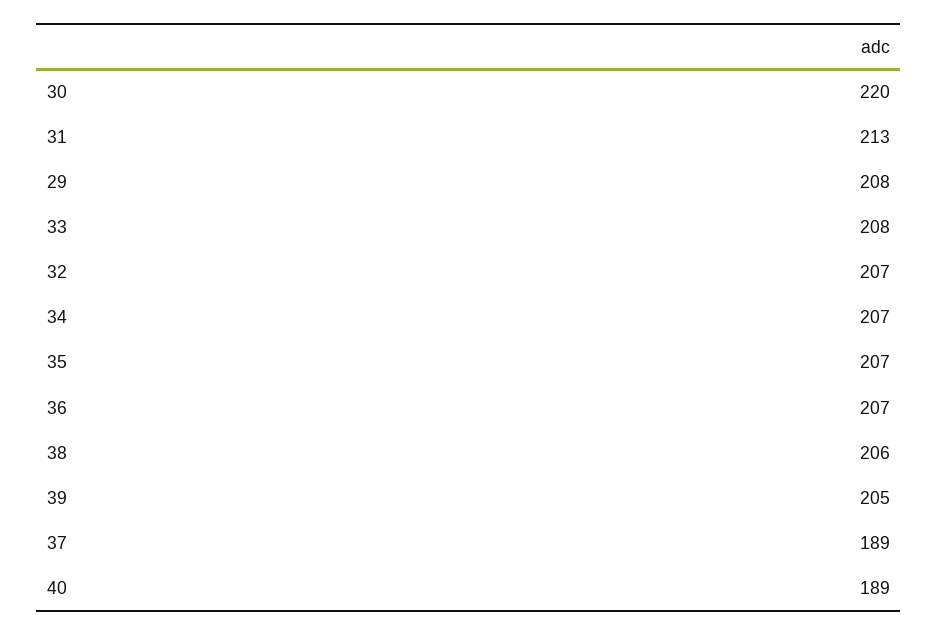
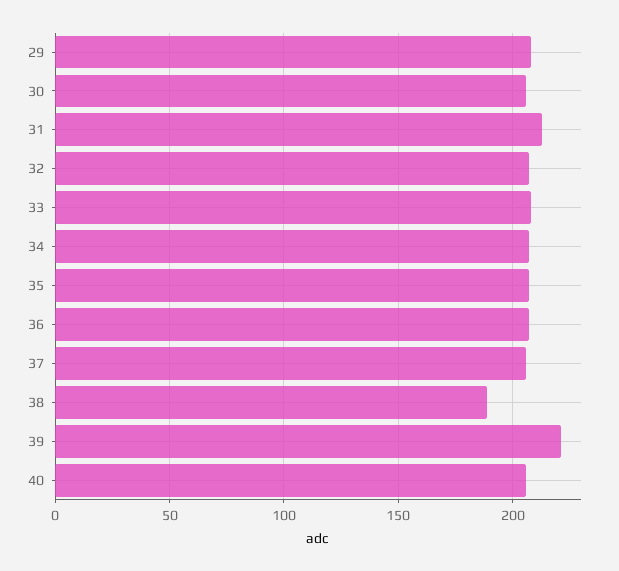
30: 220 -> 205
38: 206 -> 190
39: 205 -> 220
37: 189 -> 205
40: 189 -> 205

